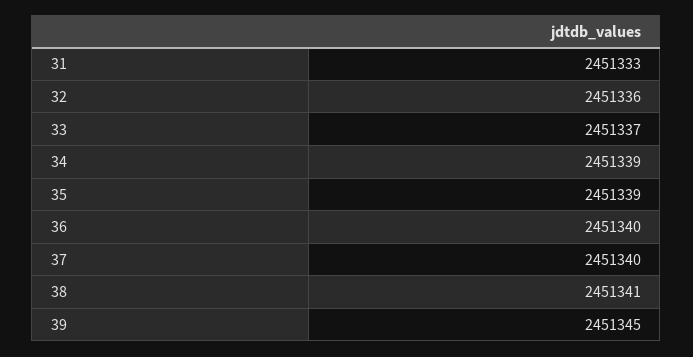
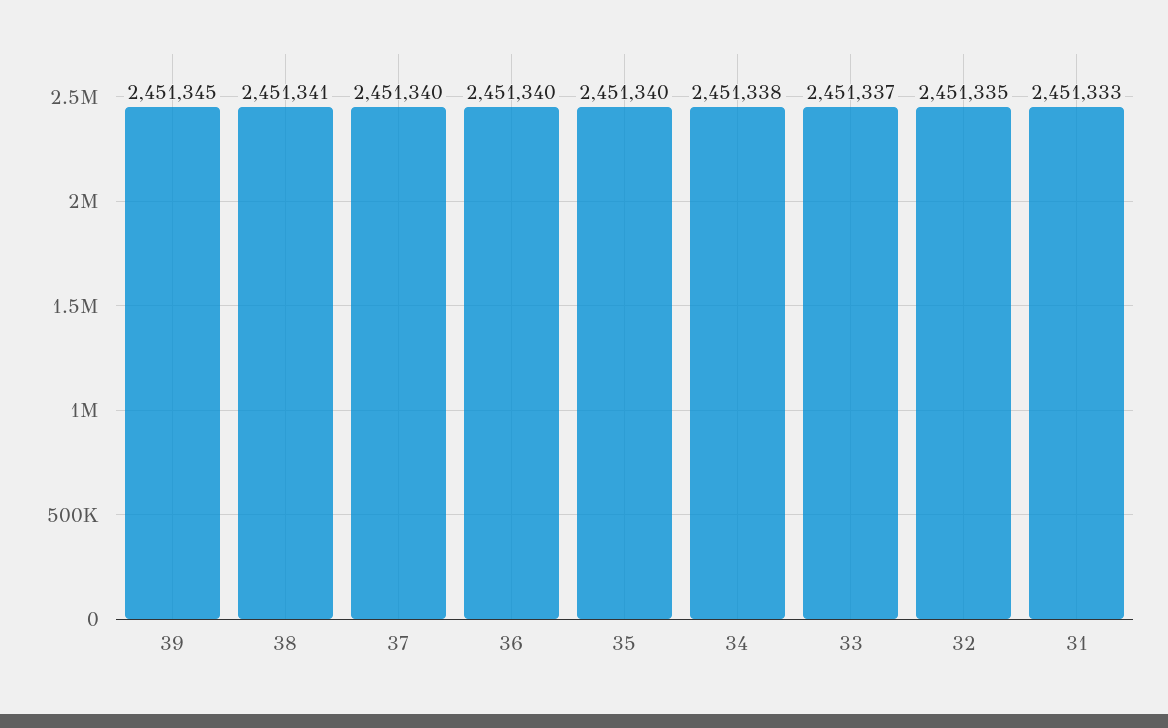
32: 2451336 -> 2451335
34: 2451339 -> 2451338
35: 2451339 -> 2451340

